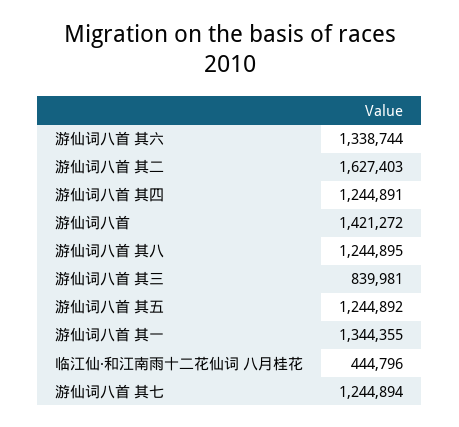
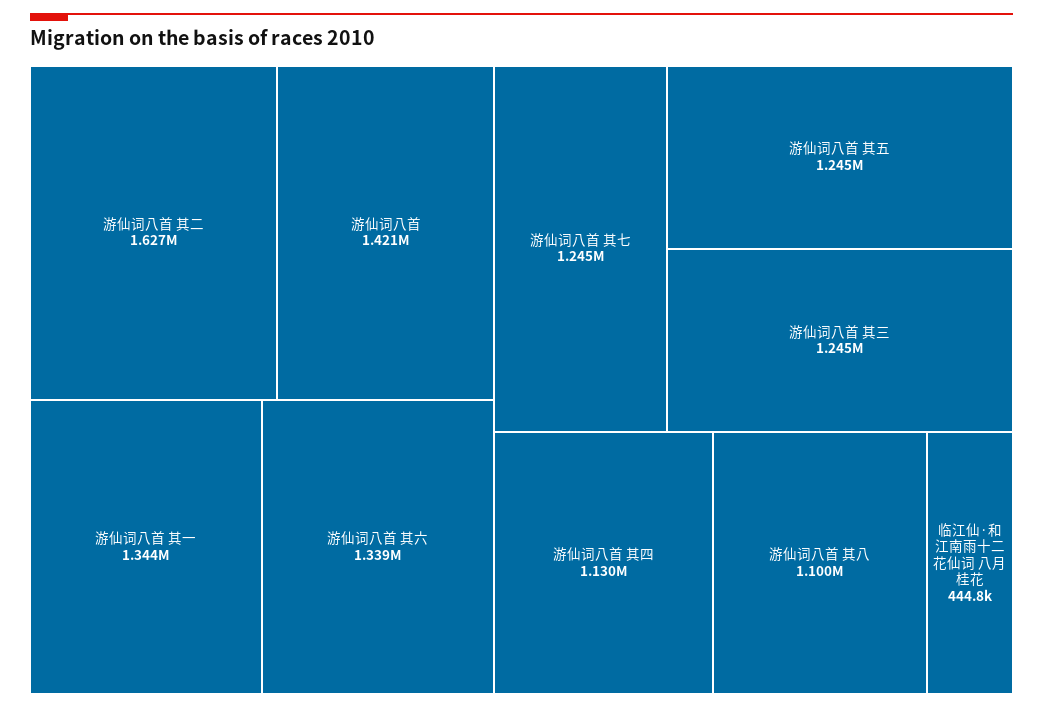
游仙词八首 其四: 1244891 -> 1130000
游仙词八首 其八: 1244895 -> 1100000
游仙词八首 其三: 839981 -> 1245000

